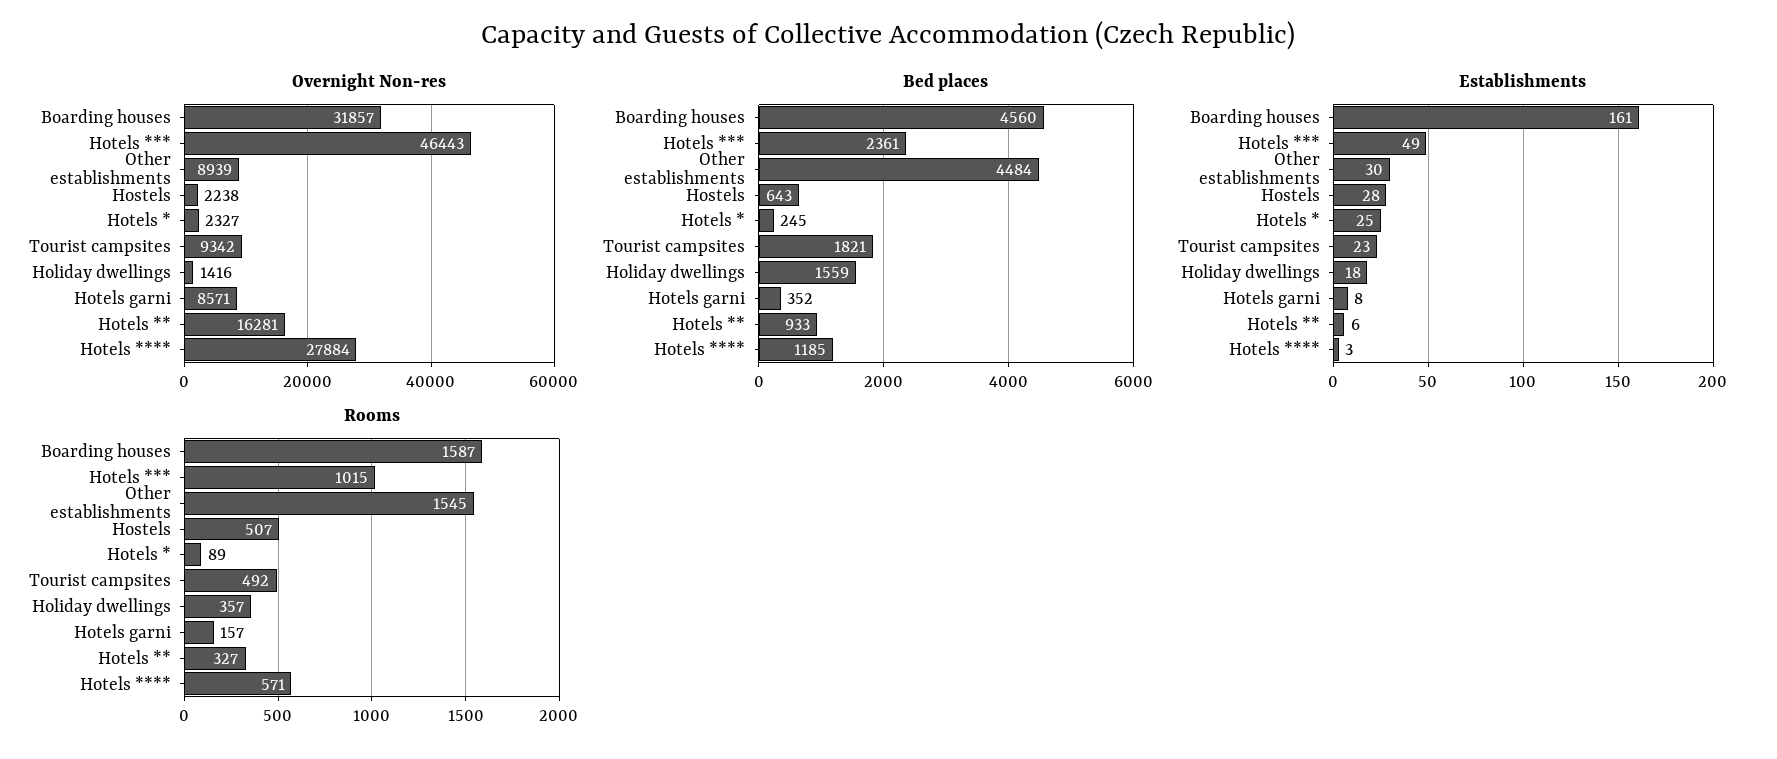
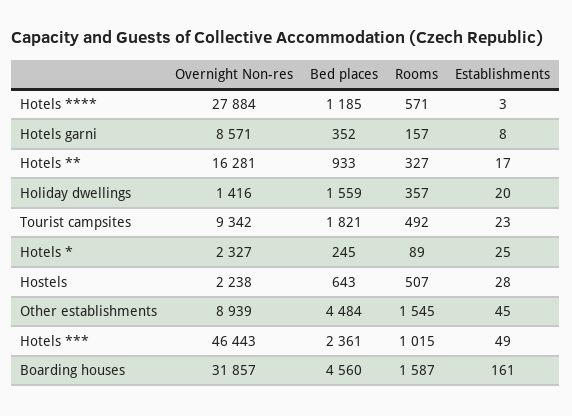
Establishments, Other establishments: 30 -> 45
Establishments, Holiday dwellings: 18 -> 20
Establishments, Hotels **: 6 -> 17

